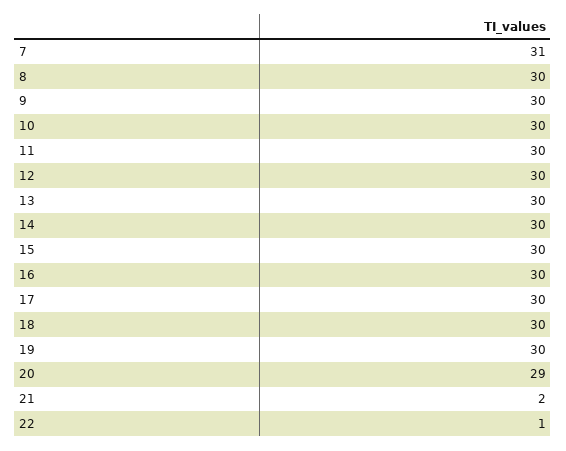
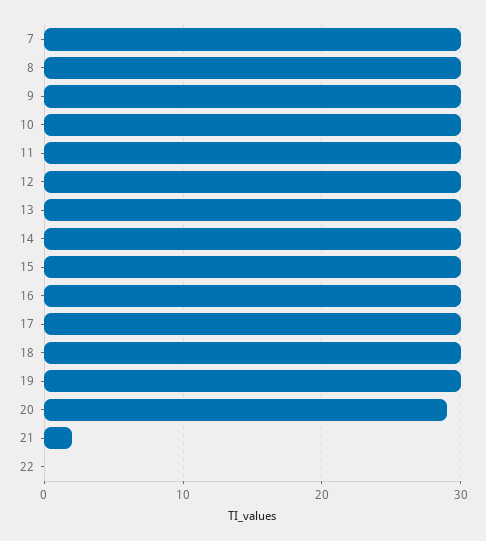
7: 31 -> 30
22: 1 -> 0

